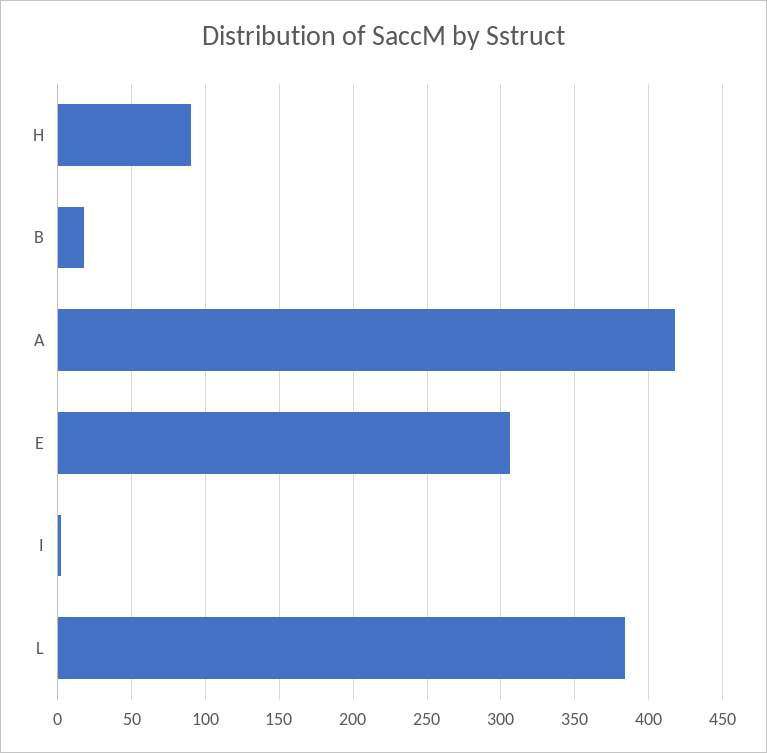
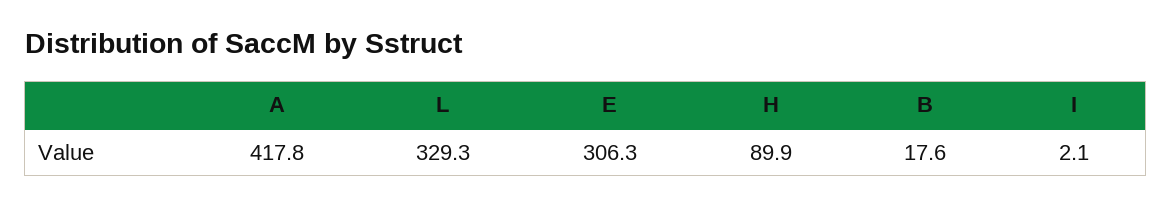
L: 385 -> 329.3

